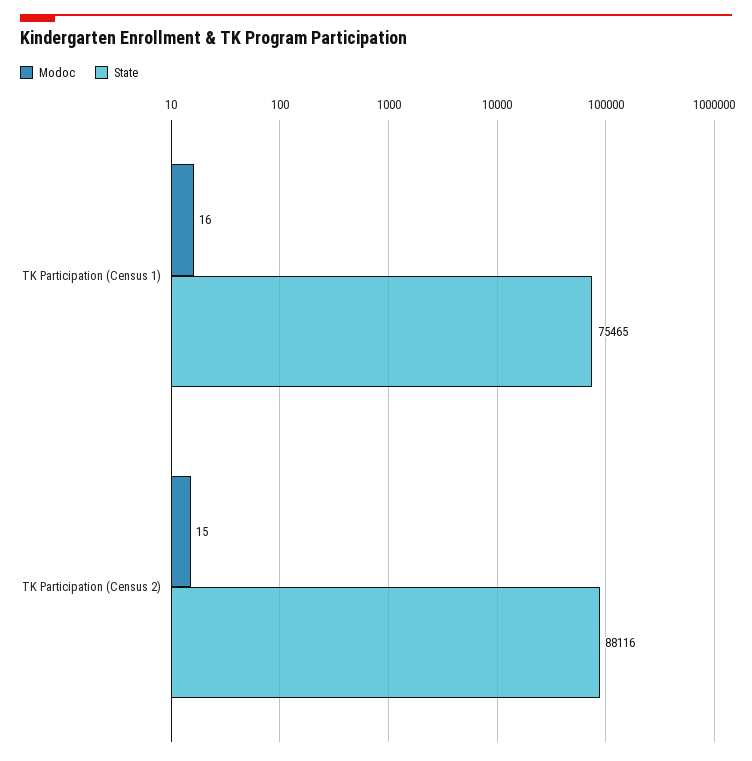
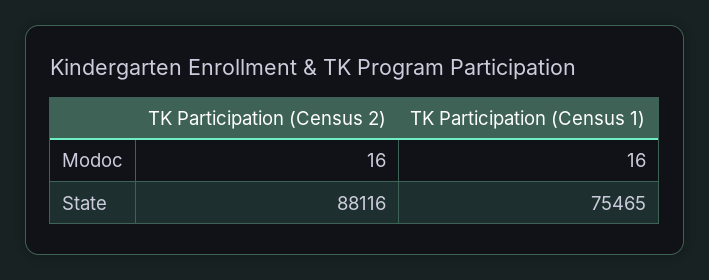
Modoc, TK Participation (Census 2): 15 -> 16

